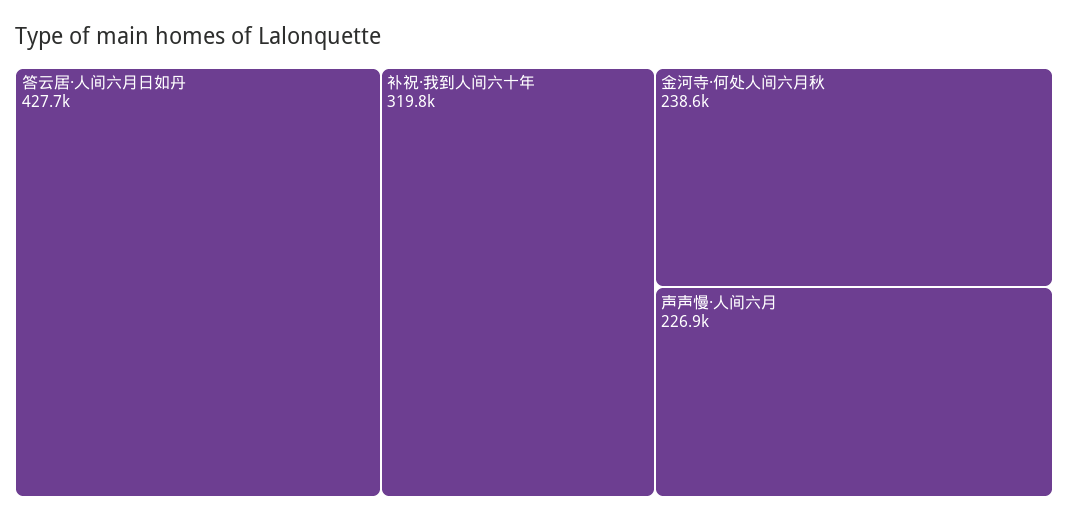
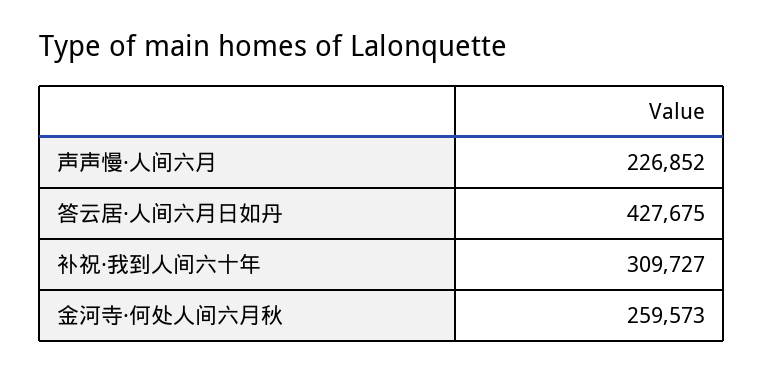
补祝·我到人间六十年: 319800 -> 309727
金河寺·何处人间六月秋: 238600 -> 259573

